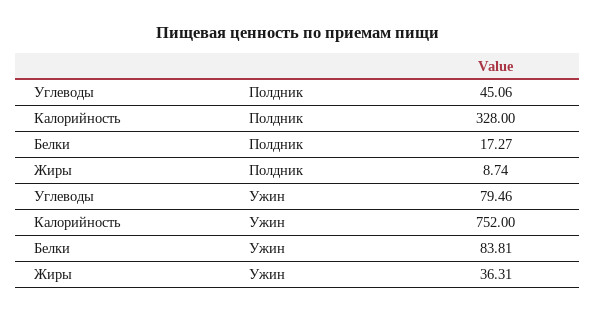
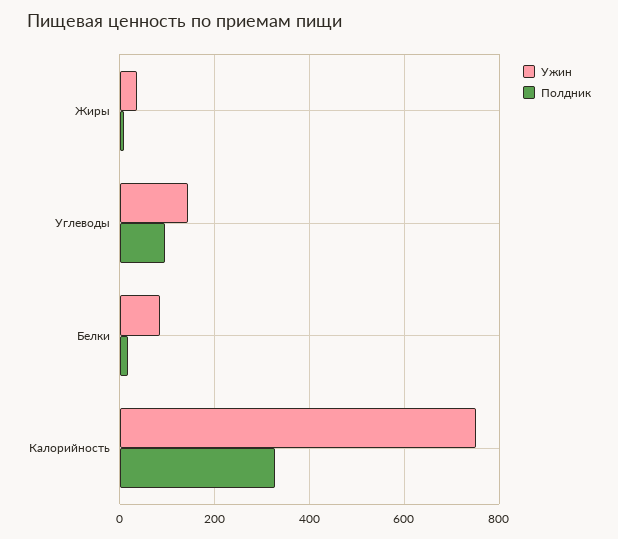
Полдник, Углеводы: 45.06 -> 100
Ужин, Углеводы: 79.46 -> 140

